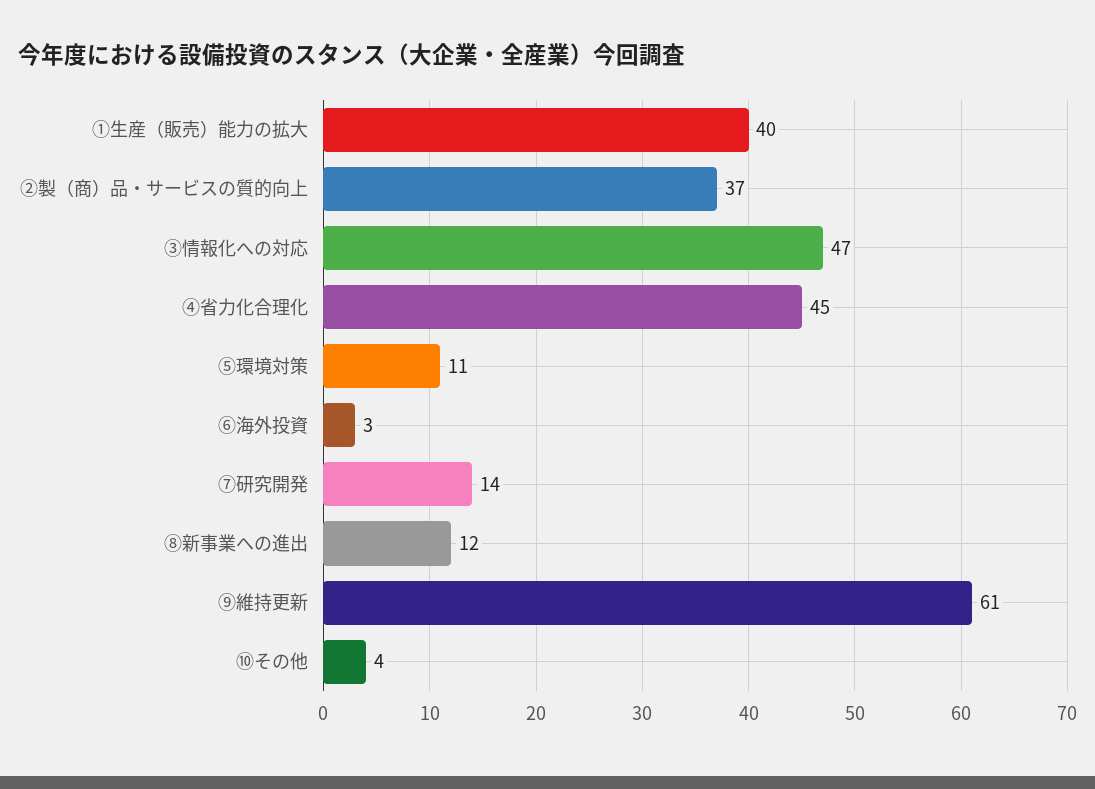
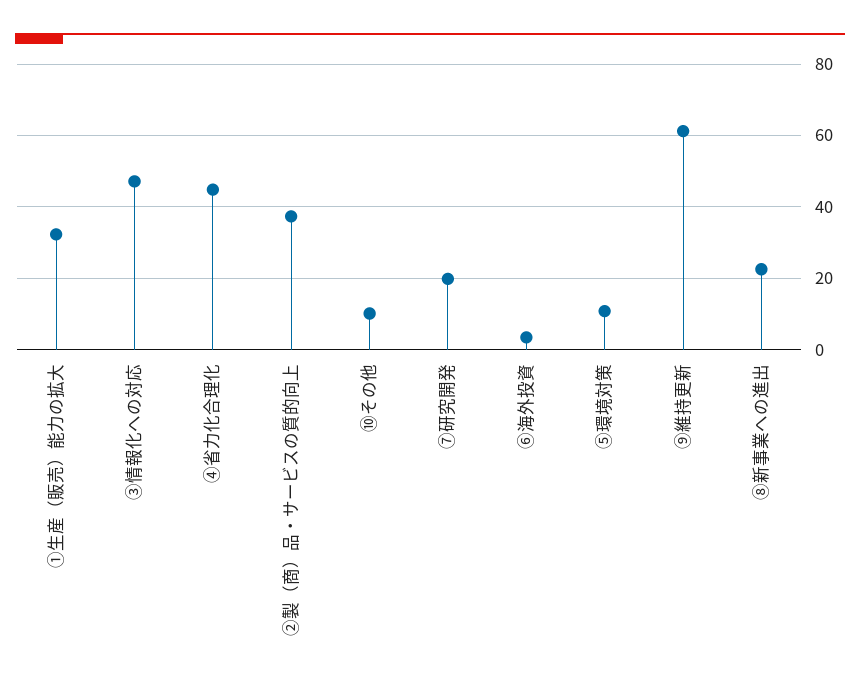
①生産（販売）能力の拡大: 40 -> 32
⑦研究開発: 14 -> 20
⑧新事業への進出: 12 -> 22
⑩その他: 4 -> 10

